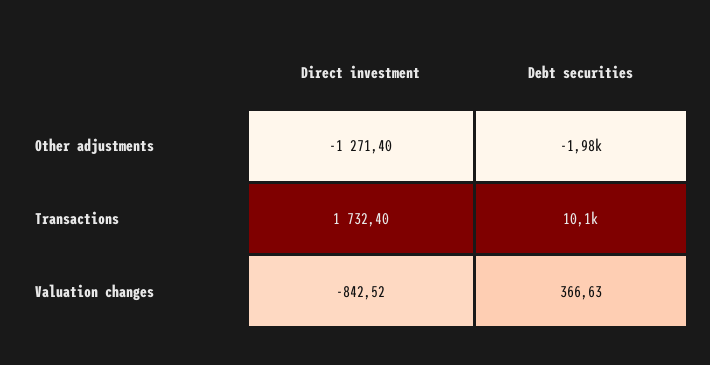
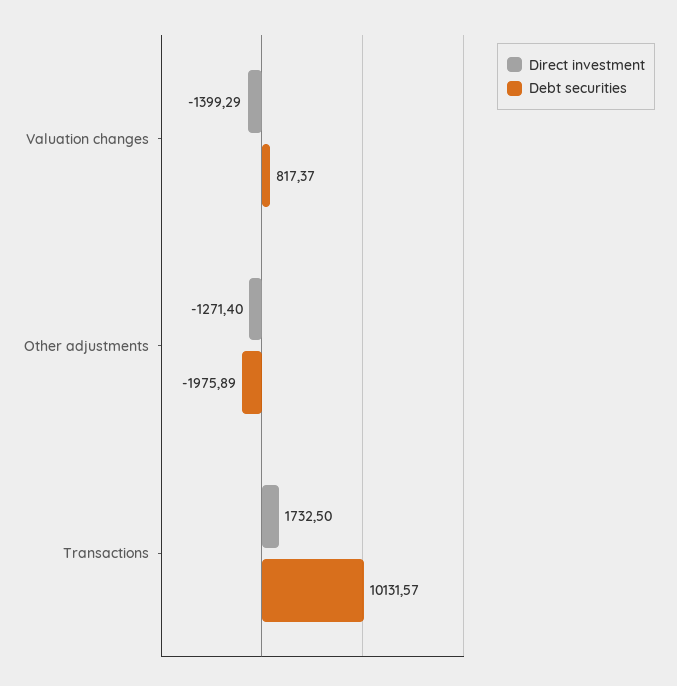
Direct investment, Transactions: 1732.4 -> 1732.5
Direct investment, Valuation changes: -842.52 -> -1399.29
Debt securities, Valuation changes: 366.63 -> 817.37

